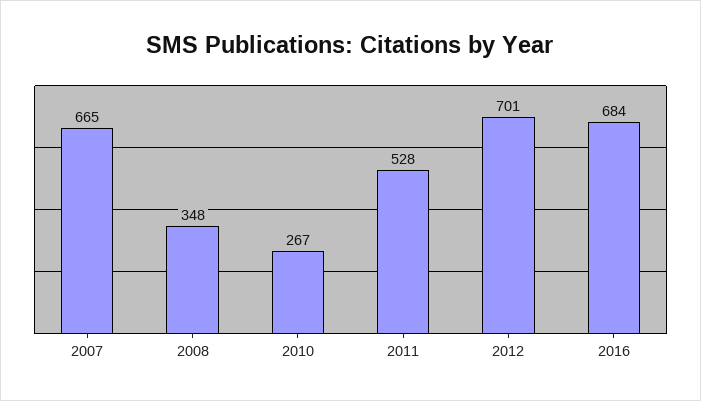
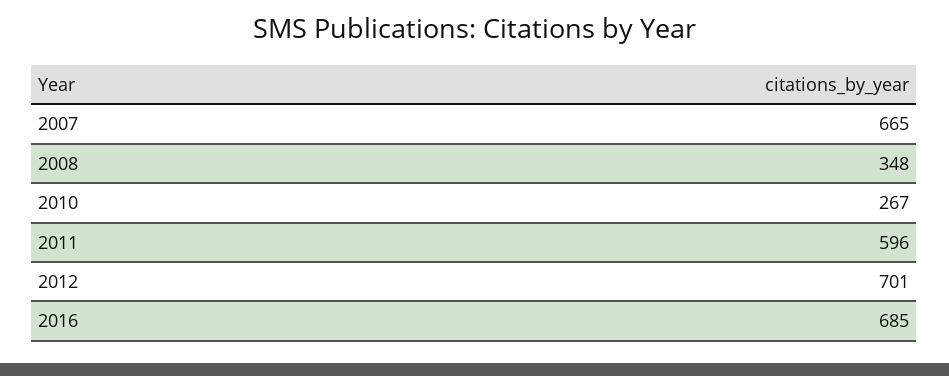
2011: 528 -> 596
2016: 684 -> 685

